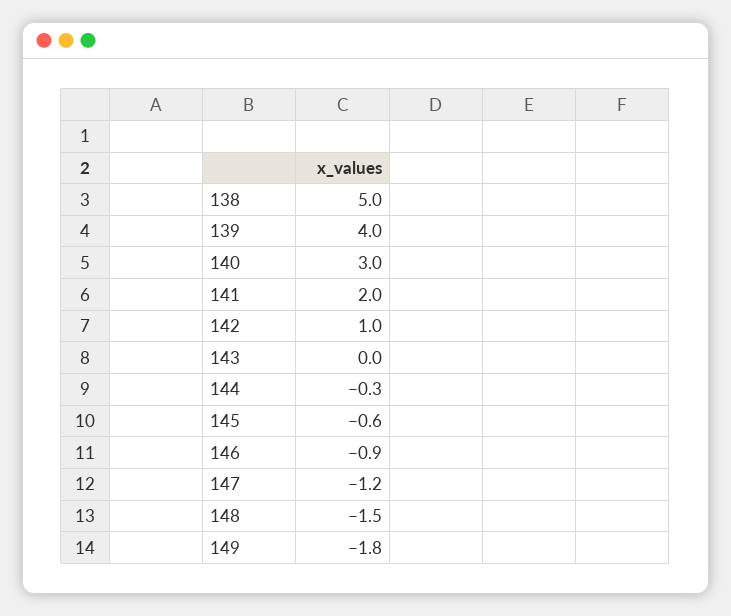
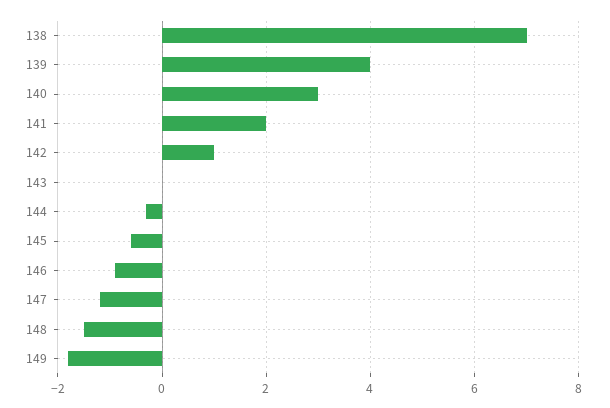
138: 5 -> 7

